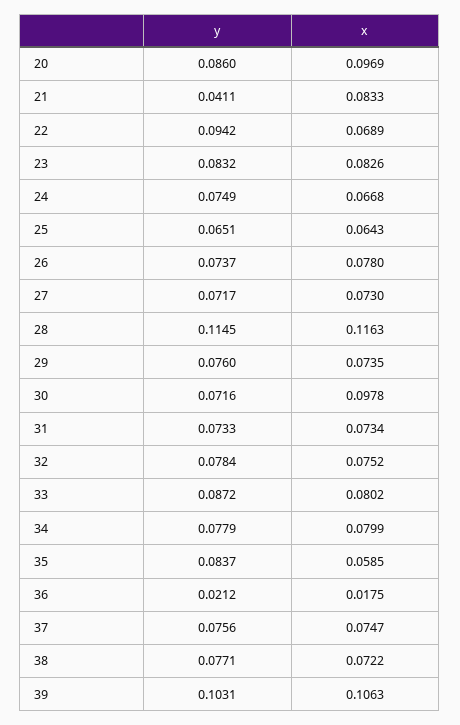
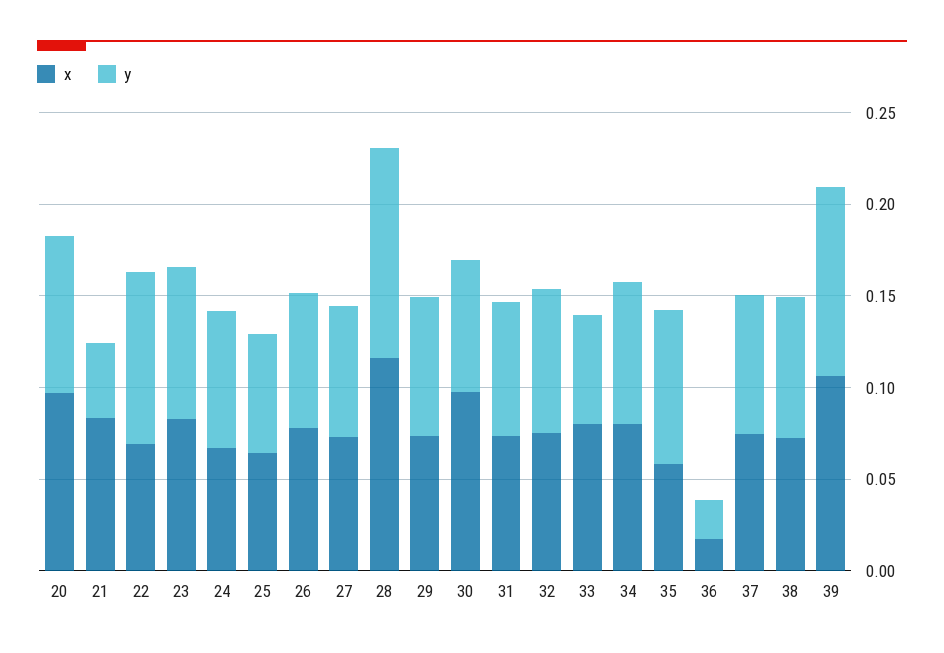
y, 33: 0.0872 -> 0.06

